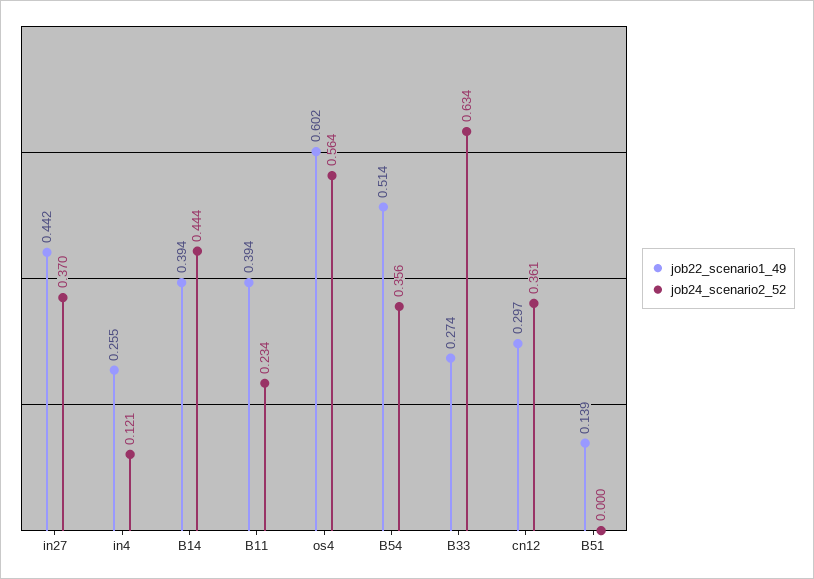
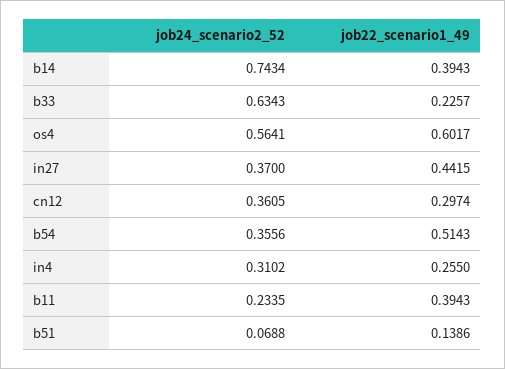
job24_scenario2_52, in4: 0.121 -> 0.3102
job24_scenario2_52, B14: 0.444 -> 0.7434
job22_scenario1_49, B33: 0.274 -> 0.2257
job24_scenario2_52, B51: 0 -> 0.0688

